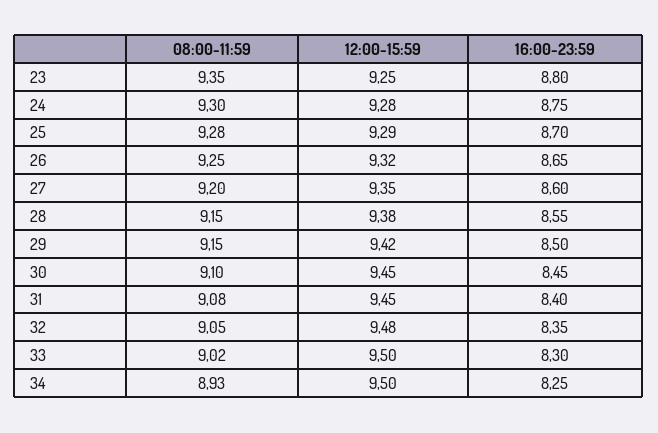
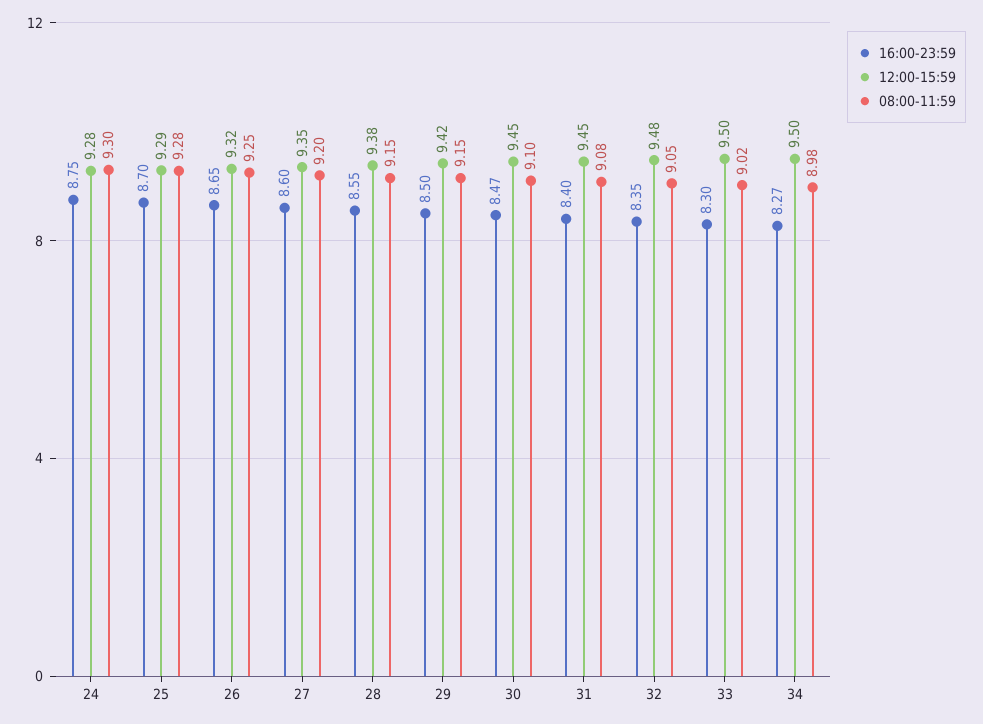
08:00-11:59, 23: 9.35 -> none
12:00-15:59, 23: 9.25 -> none
16:00-23:59, 23: 8.8 -> none
16:00-23:59, 30: 8.45 -> 8.47
08:00-11:59, 34: 8.93 -> 8.98
16:00-23:59, 34: 8.25 -> 8.27

